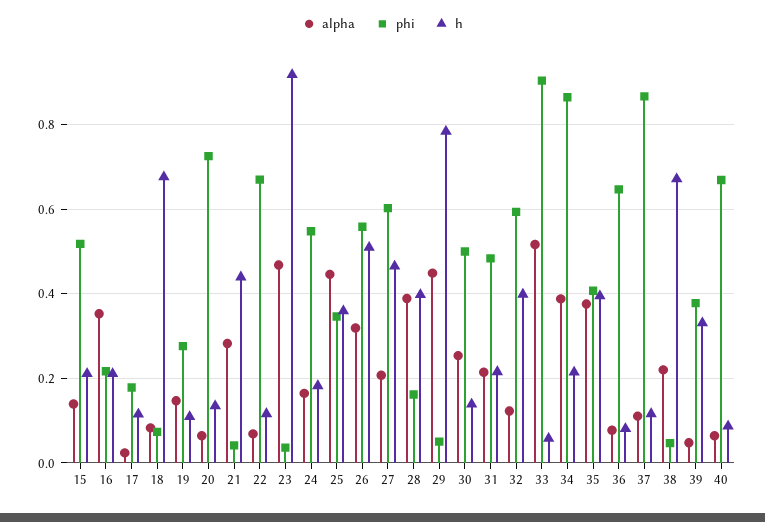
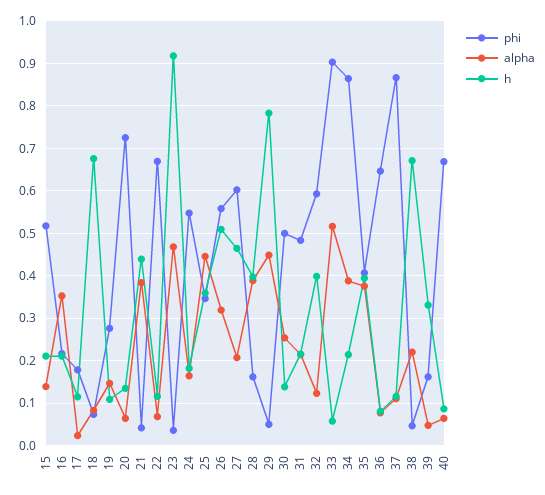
alpha, 21: 0.28 -> 0.38
phi, 39: 0.38 -> 0.16

